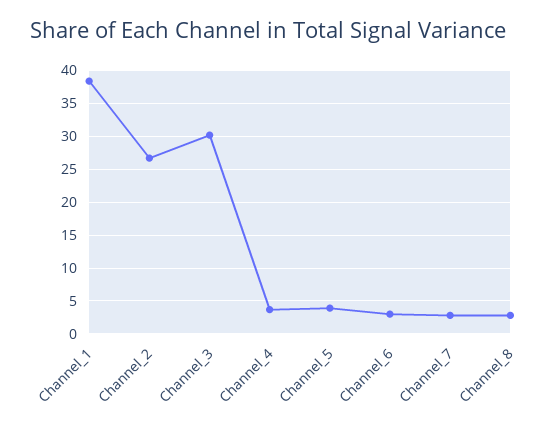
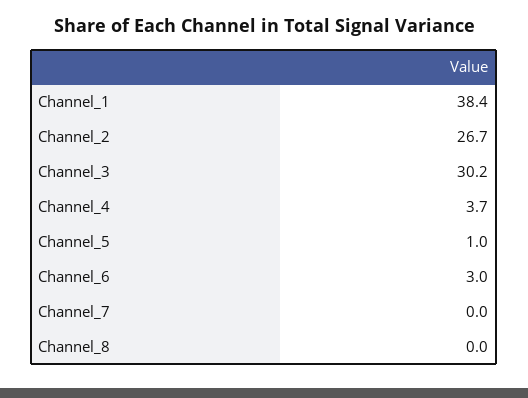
Channel_5: 4 -> 1
Channel_7: 3 -> 0
Channel_8: 3 -> 0

